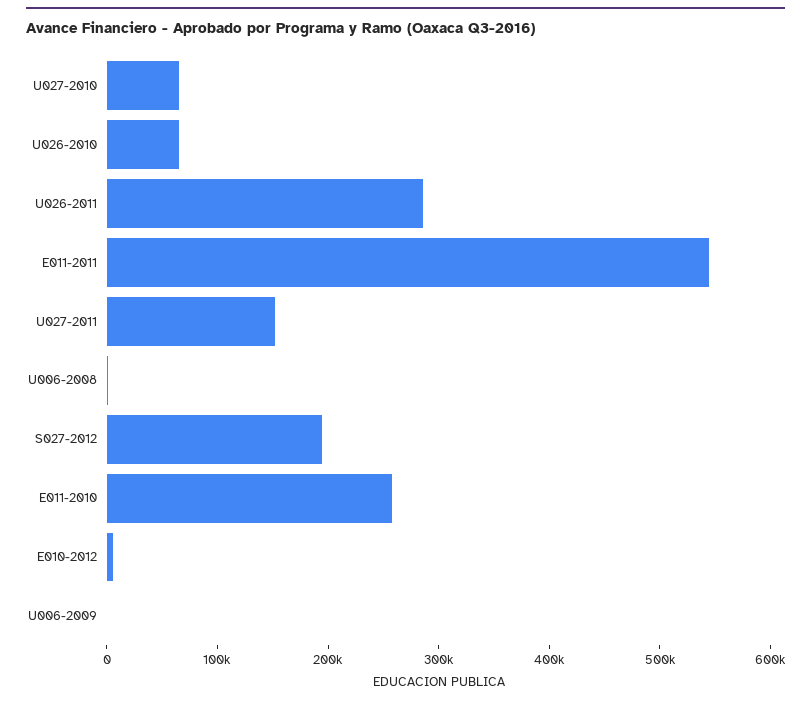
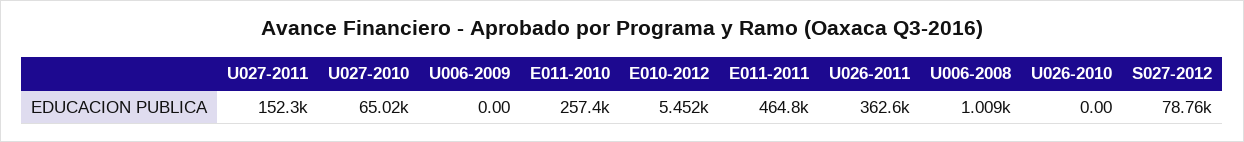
U026-2010: 60000 -> 0
U026-2011: 280000 -> 362600
E011-2011: 540000 -> 464800
S027-2012: 200000 -> 78760

